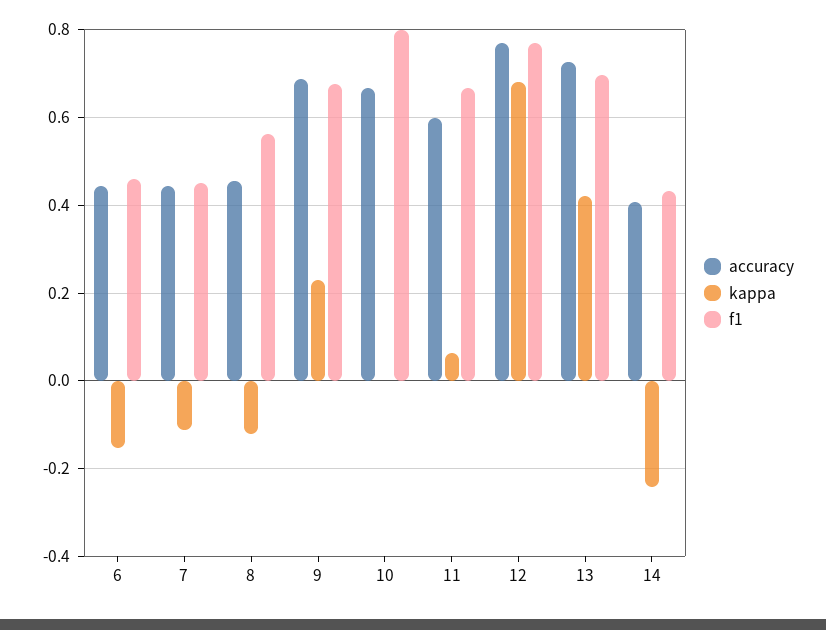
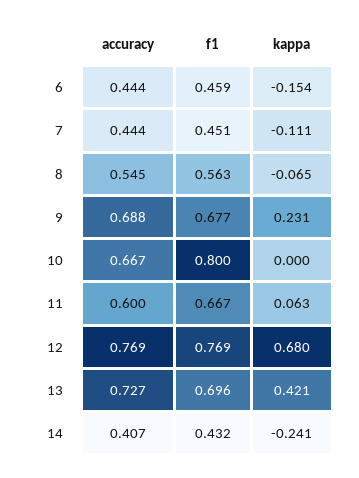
accuracy, 8: 0.46 -> 0.545
kappa, 8: -0.12 -> -0.065

